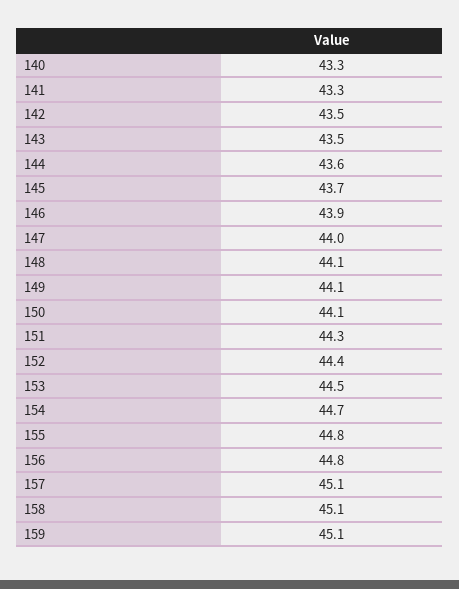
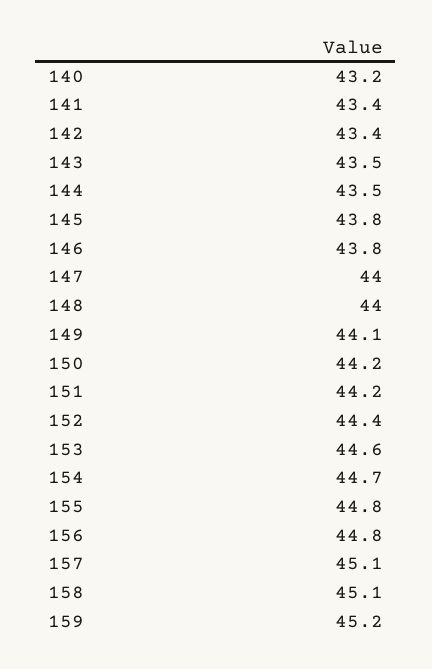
140: 43.3 -> 43.2
141: 43.3 -> 43.4
142: 43.5 -> 43.4
144: 43.6 -> 43.5
145: 43.7 -> 43.8
146: 43.9 -> 43.8
148: 44.1 -> 44
150: 44.1 -> 44.2
151: 44.3 -> 44.2
153: 44.5 -> 44.6
159: 45.1 -> 45.2

